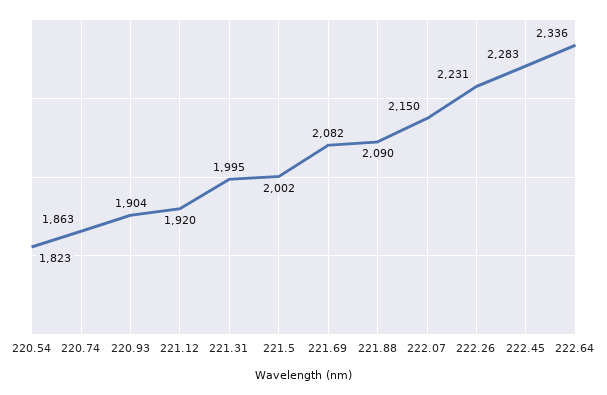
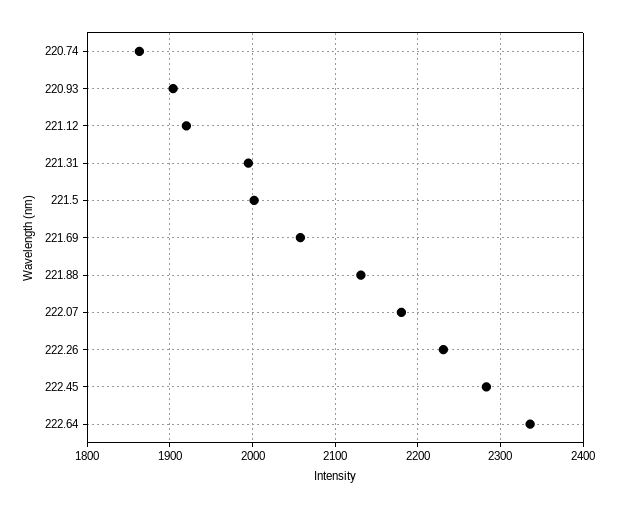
220.54: 1823 -> none
221.69: 2082 -> 2060
221.88: 2090 -> 2130
222.07: 2150 -> 2180

